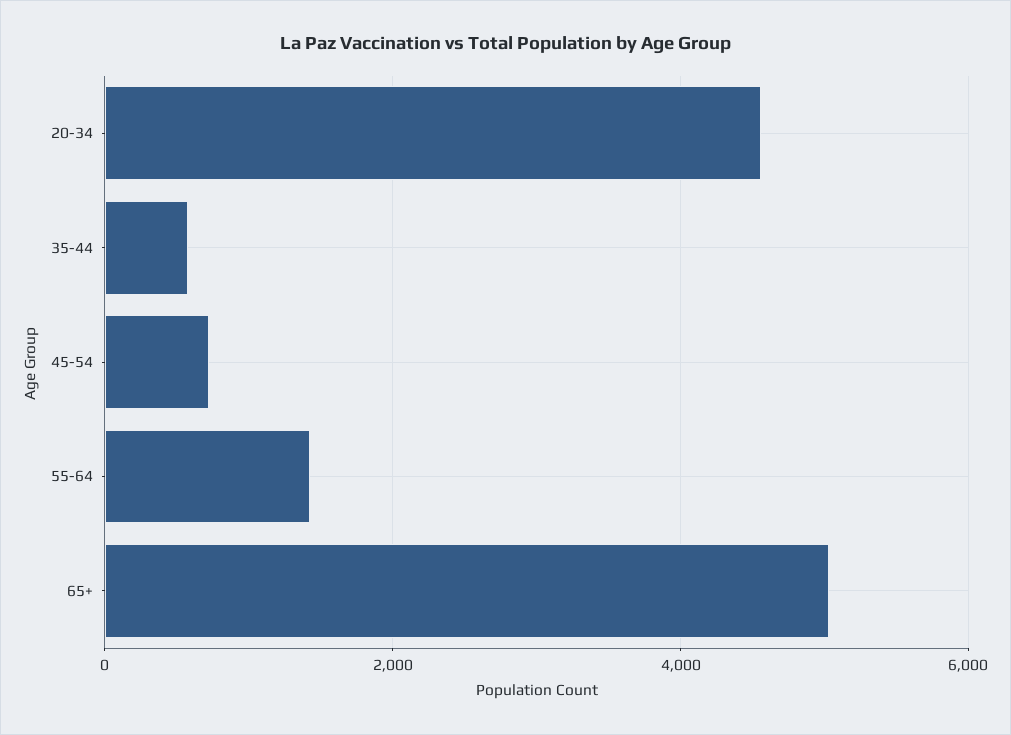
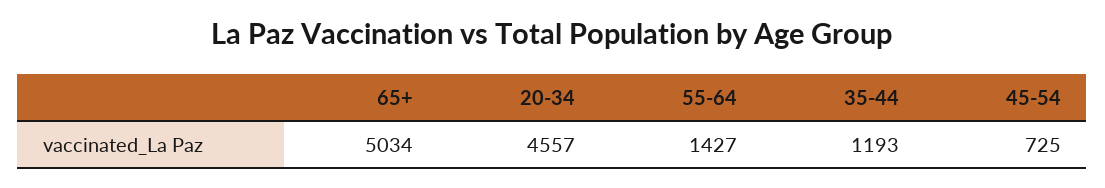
35-44: 600 -> 1193

